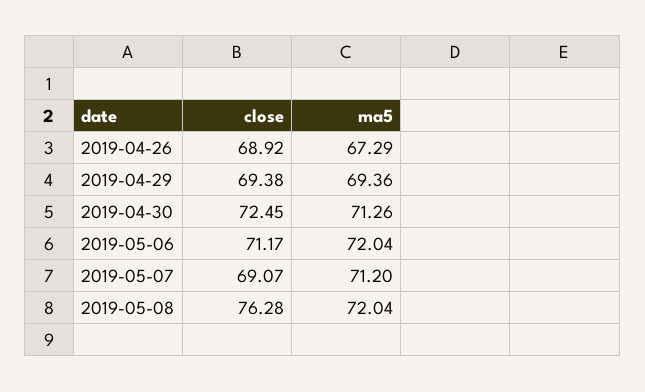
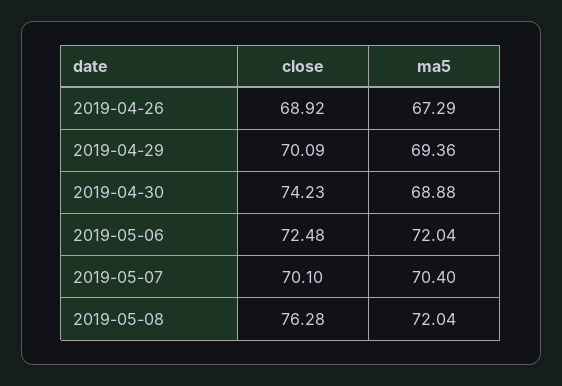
close, 2019-04-29: 69.38 -> 70.09
close, 2019-04-30: 72.45 -> 74.23
ma5, 2019-04-30: 71.26 -> 68.88
close, 2019-05-06: 71.17 -> 72.48
close, 2019-05-07: 69.07 -> 70.1
ma5, 2019-05-07: 71.2 -> 70.4

